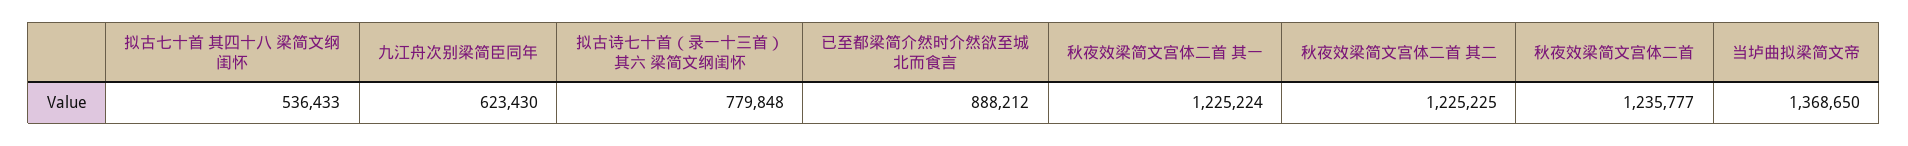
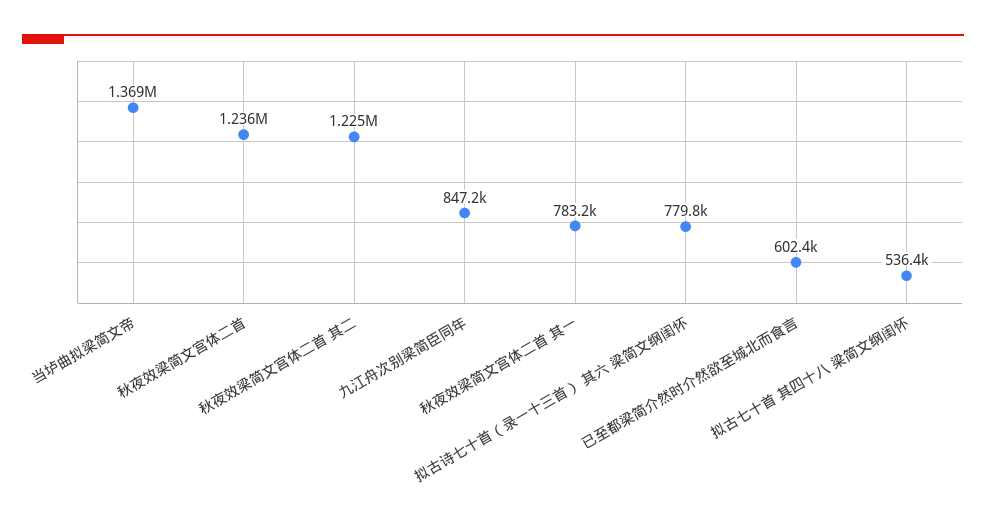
九江舟次别梁简臣同年: 623430 -> 847200
已至都梁简介然时介然欲至城北而食言: 888212 -> 602400
秋夜效梁简文宫体二首 其一: 1225224 -> 783200

